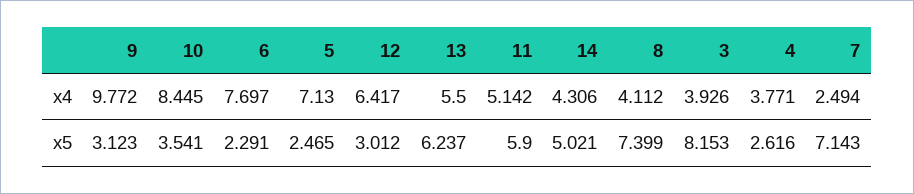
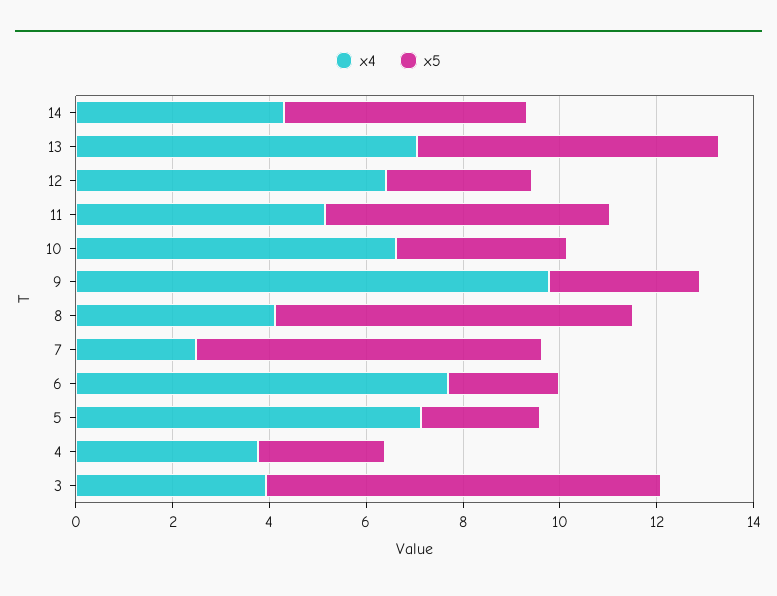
x4, 10: 8.445 -> 6.5
x4, 13: 5.5 -> 7

